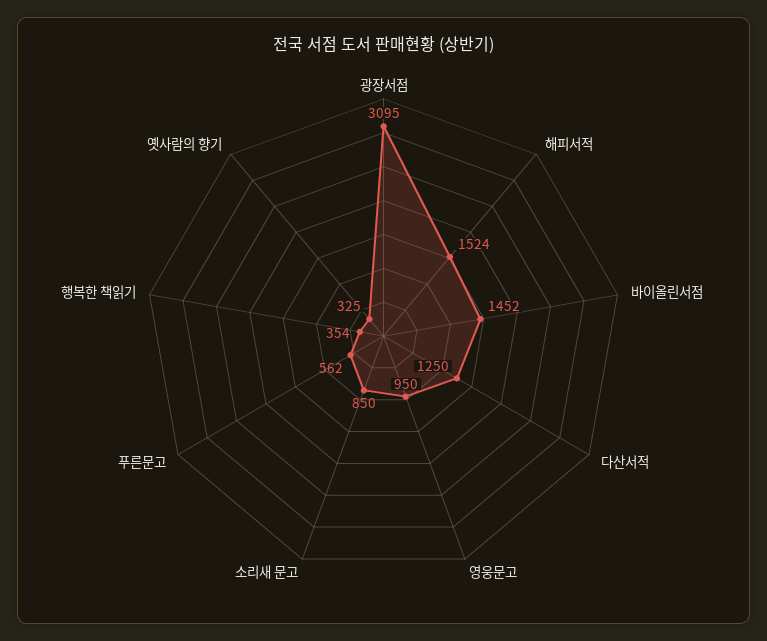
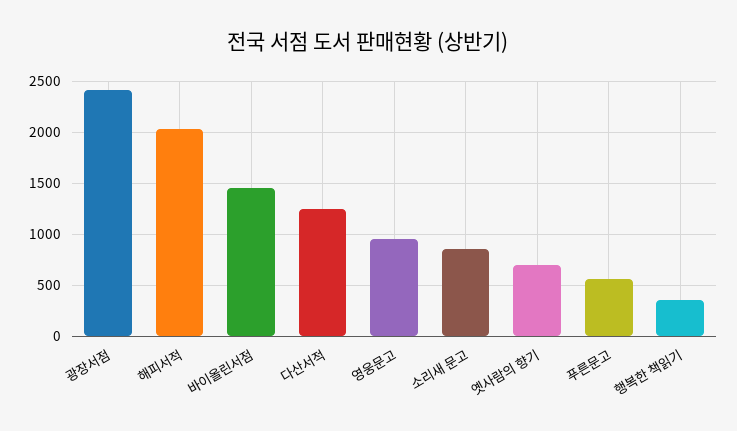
광장서점: 3095 -> 2400
해피서적: 1524 -> 2000
옛사람의 향기: 325 -> 700

